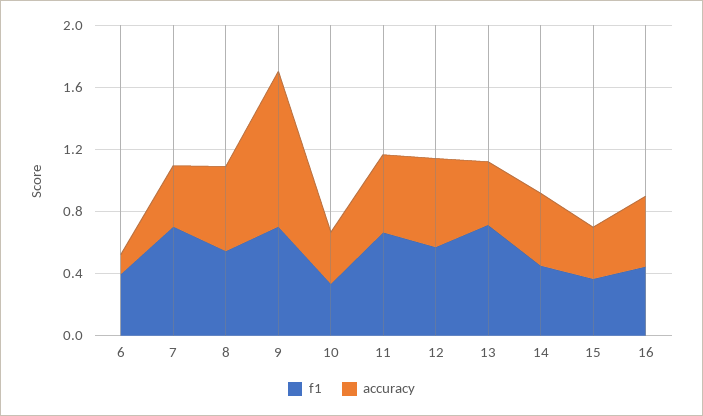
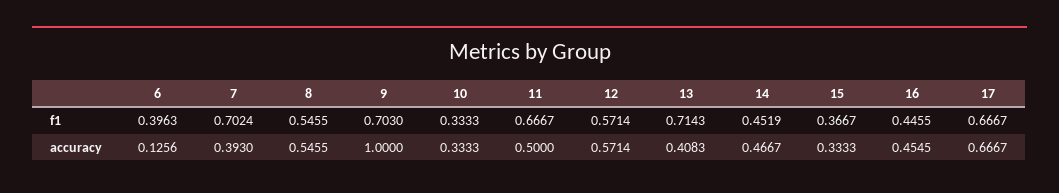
f1, 17: none -> 0.6667
accuracy, 17: none -> 0.6667

